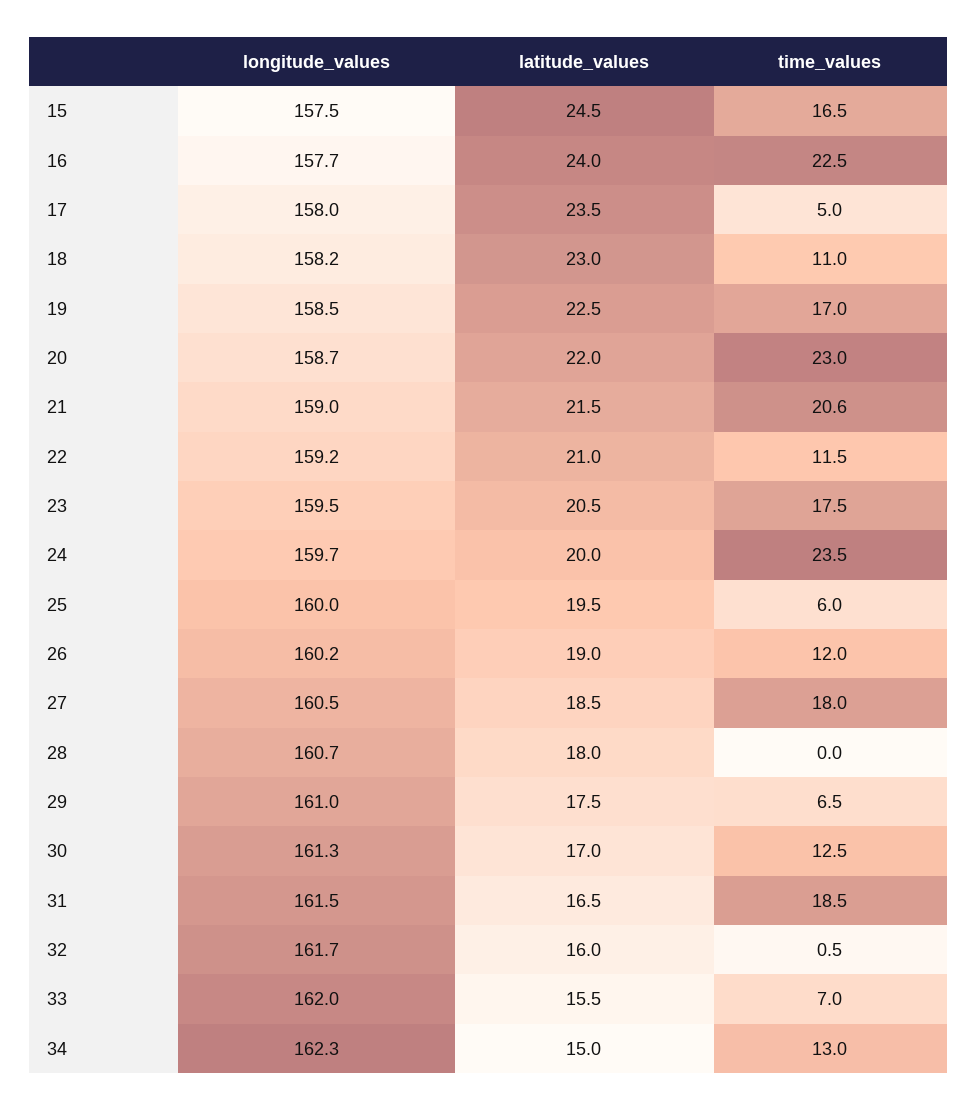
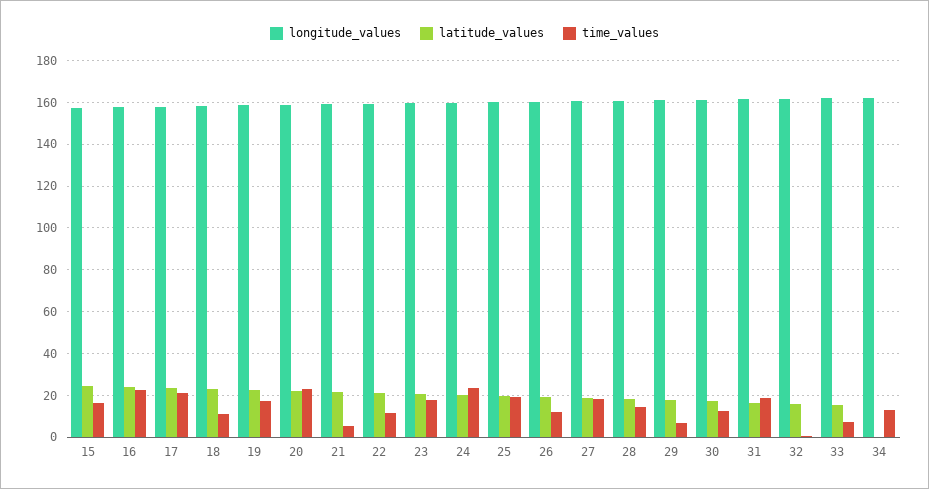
time_values, 17: 5 -> 20
time_values, 21: 20.6 -> 5
time_values, 25: 6 -> 20
time_values, 28: 0 -> 15
latitude_values, 34: 15 -> 0

